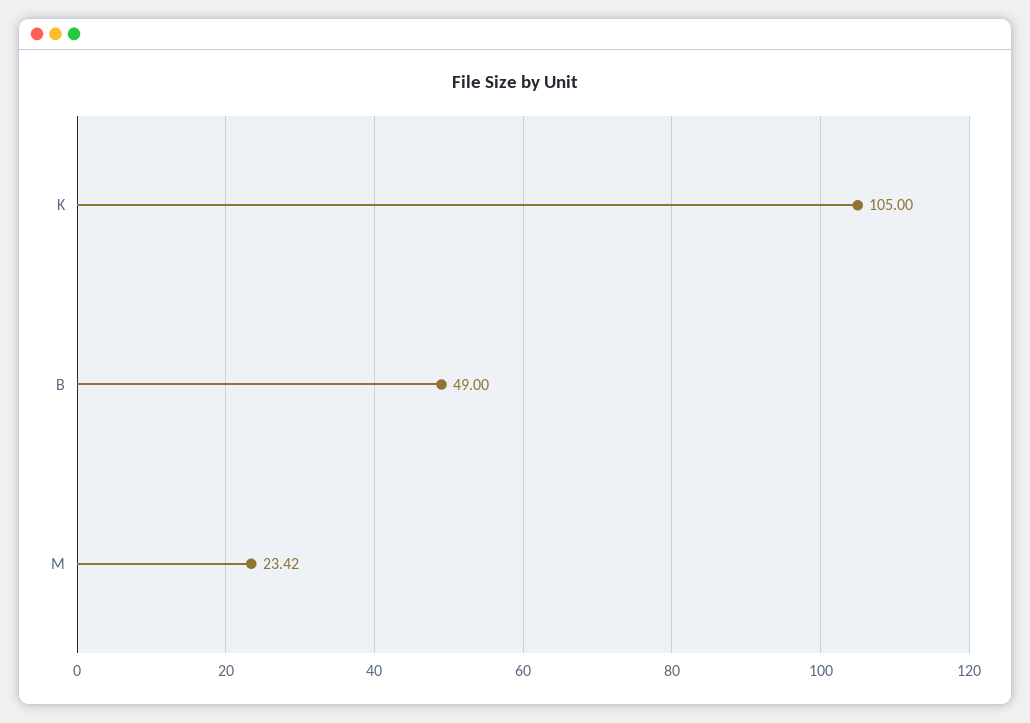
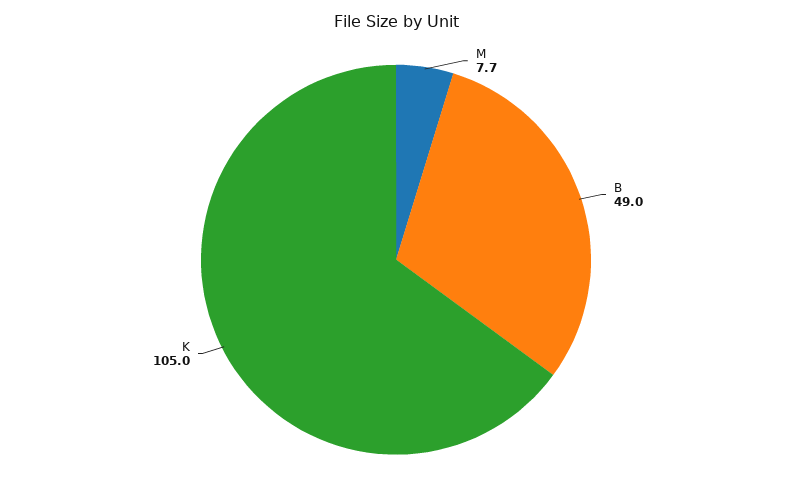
M: 23.42 -> 7.7

